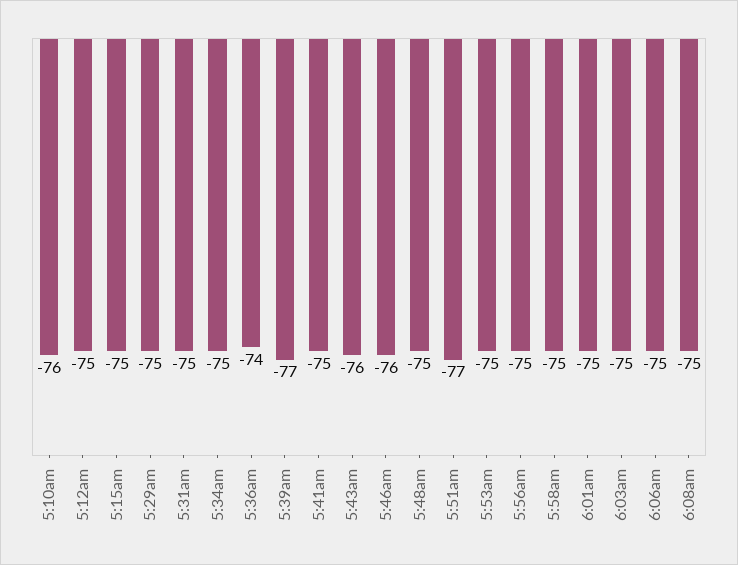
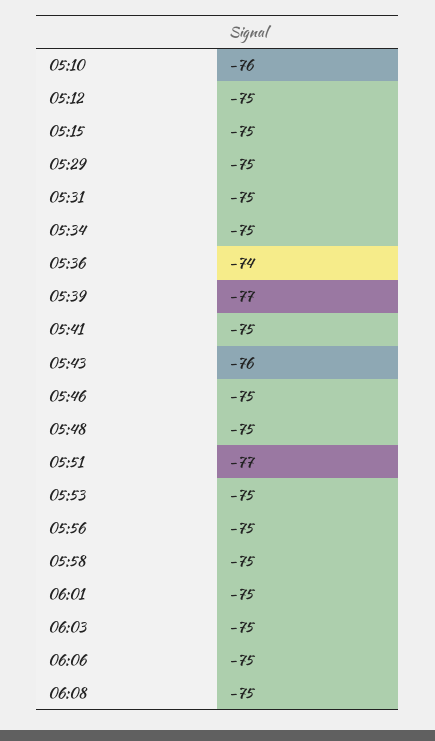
5:46am: -76 -> -75

